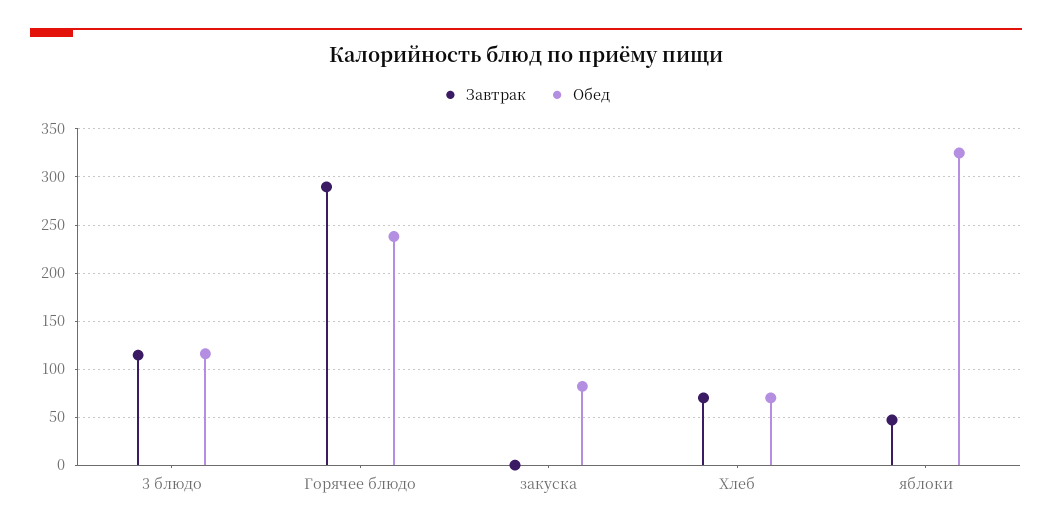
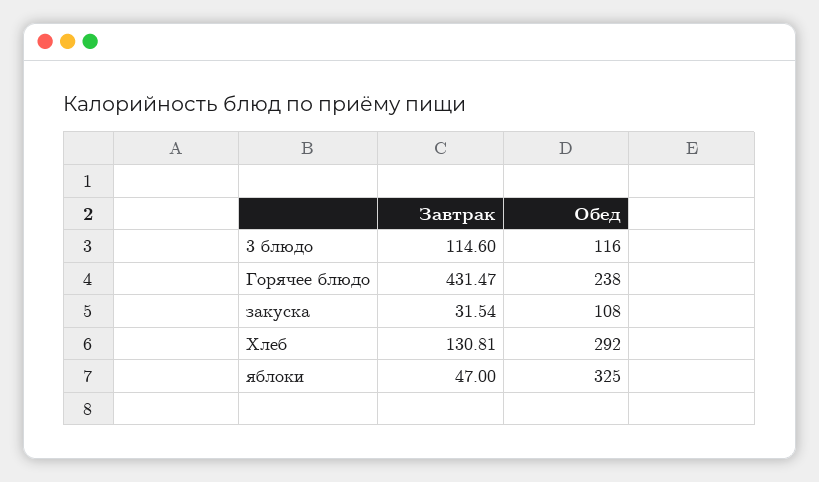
Завтрак, Горячее блюдо: 290 -> 431.47
Завтрак, закуска: 0 -> 31.54
Обед, закуска: 80 -> 108
Завтрак, Хлеб: 70 -> 130.81
Обед, Хлеб: 70 -> 292

